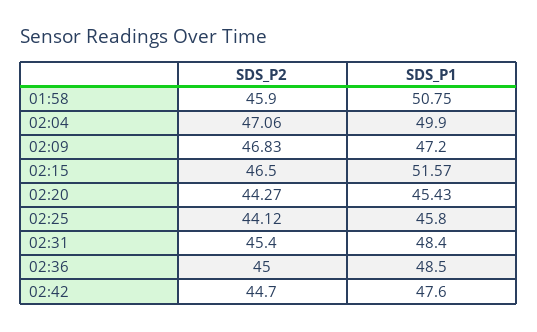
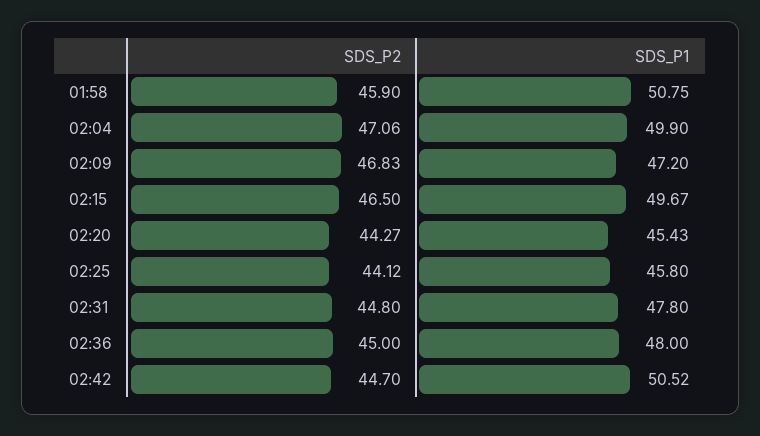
SDS_P1, 02:15: 51.57 -> 49.67
SDS_P2, 02:31: 45.4 -> 44.8
SDS_P1, 02:31: 48.4 -> 47.8
SDS_P1, 02:36: 48.5 -> 48
SDS_P1, 02:42: 47.6 -> 50.52

